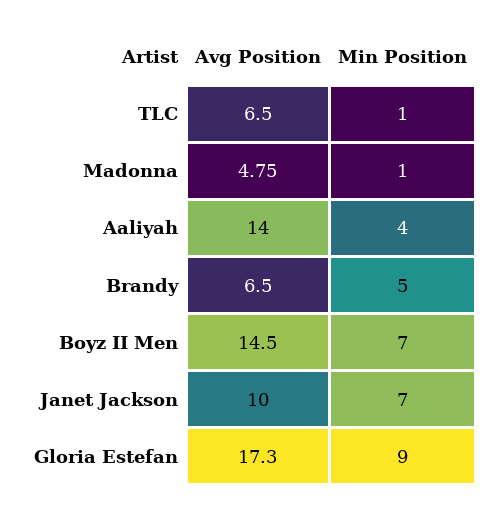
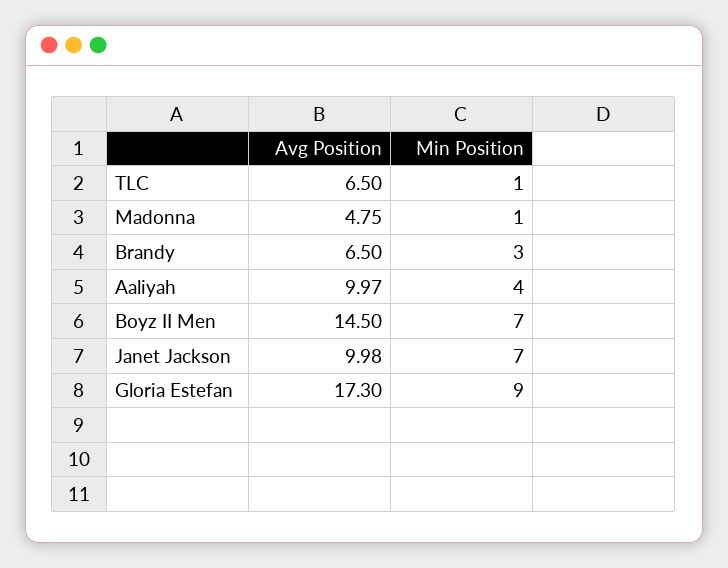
Avg Position, Aaliyah: 14 -> 9.97
Min Position, Brandy: 5 -> 3
Avg Position, Janet Jackson: 10 -> 9.98

